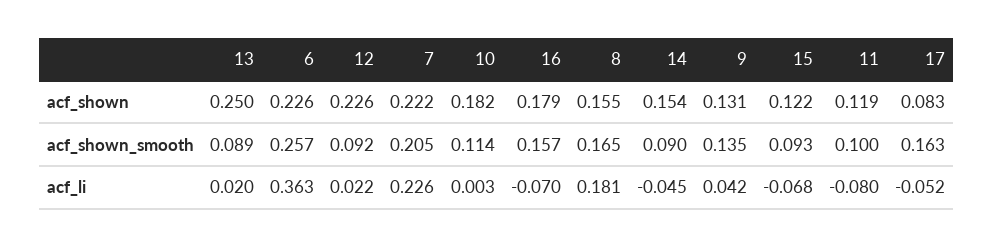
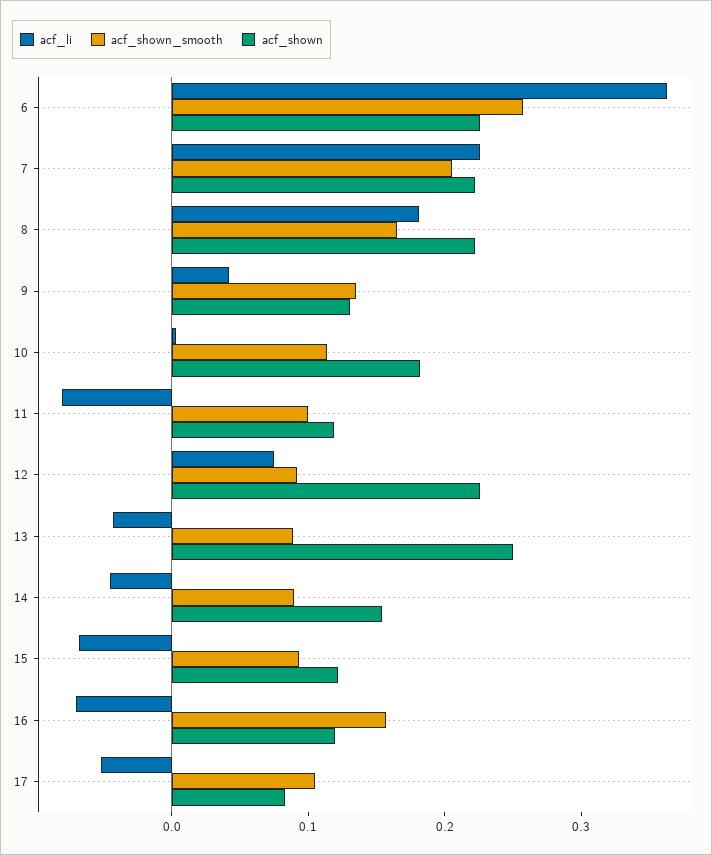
acf_shown, 16: 0.179 -> 0.12
acf_shown, 8: 0.155 -> 0.22
acf_shown_smooth, 17: 0.163 -> 0.1
acf_li, 13: 0.02 -> -0.04
acf_li, 12: 0.022 -> 0.08

